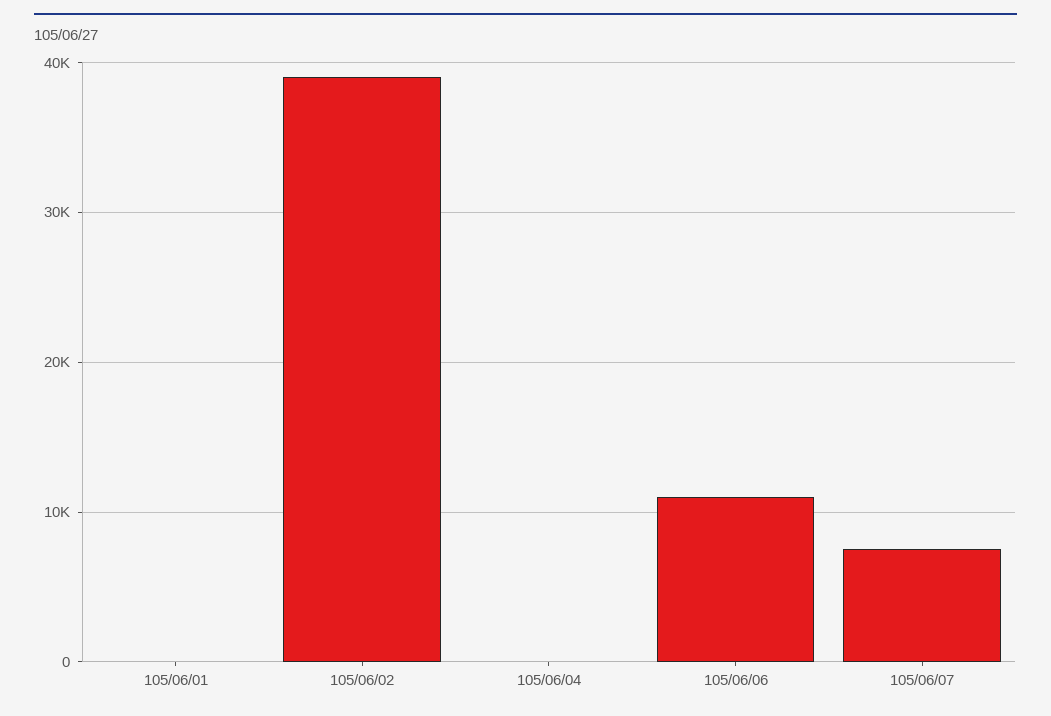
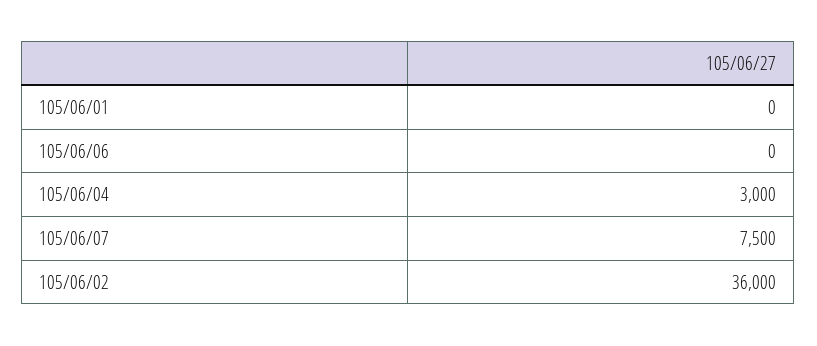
105/06/02: 39000 -> 36000
105/06/04: 0 -> 3000
105/06/06: 11000 -> 0

